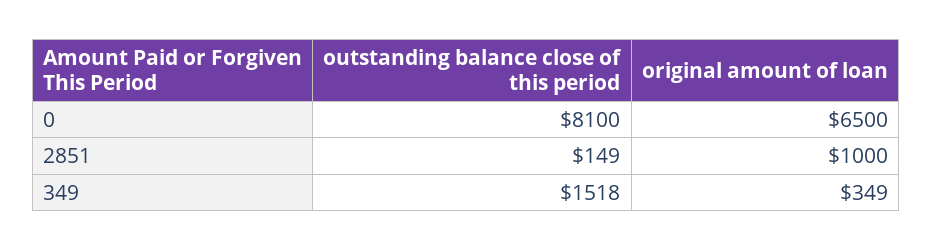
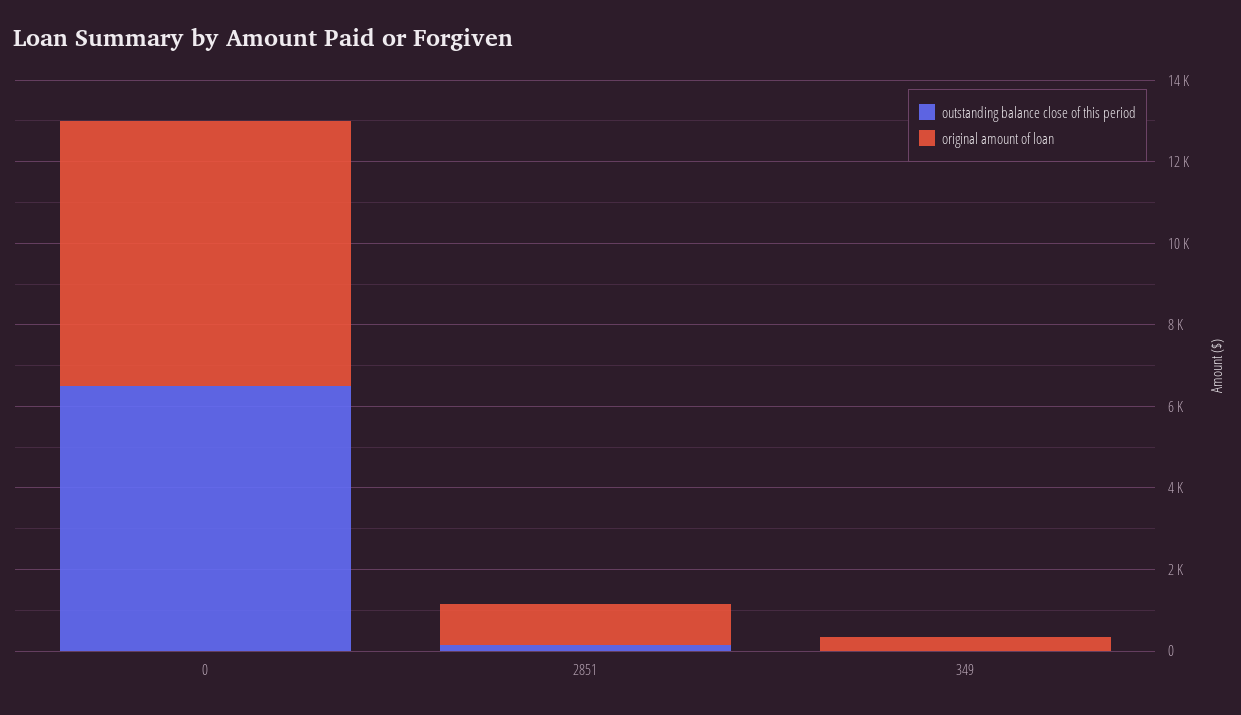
outstanding balance close of this period, 0: 8100 -> 6500
outstanding balance close of this period, 349: 1518 -> 0

